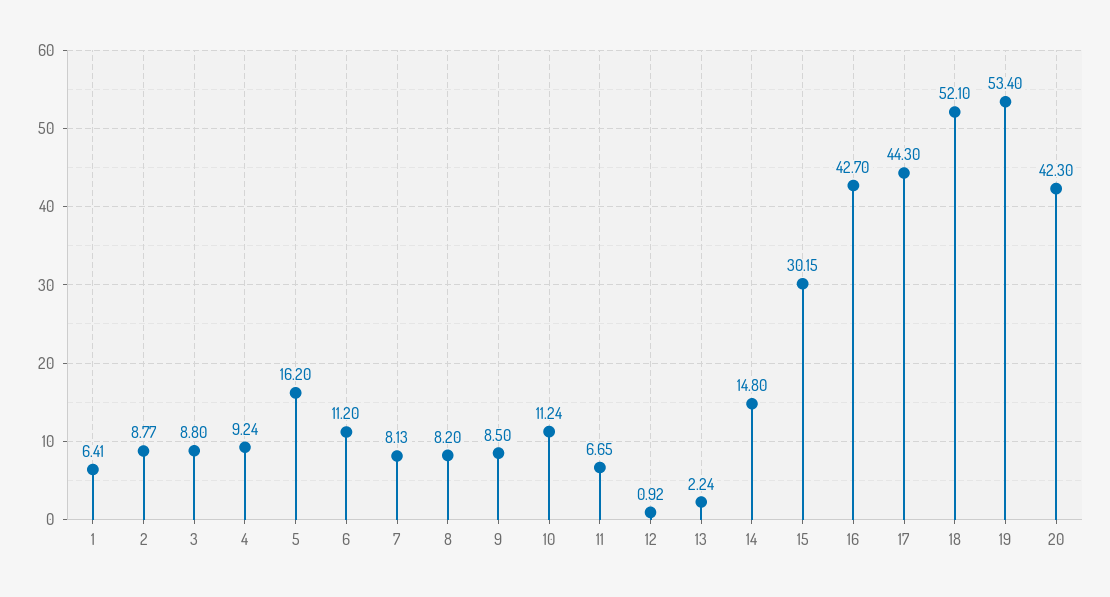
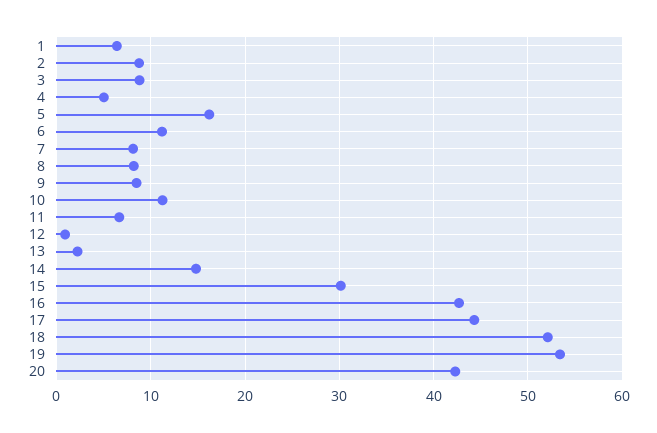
4: 9.24 -> 5

